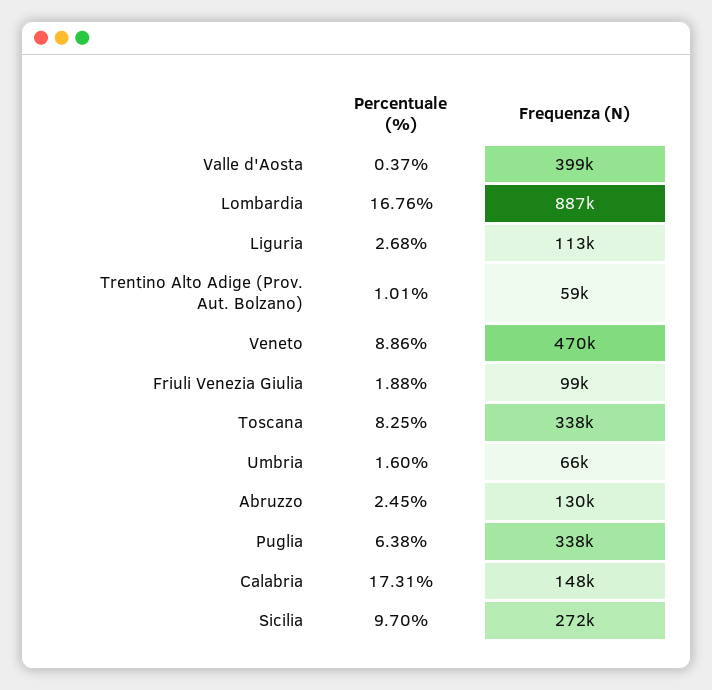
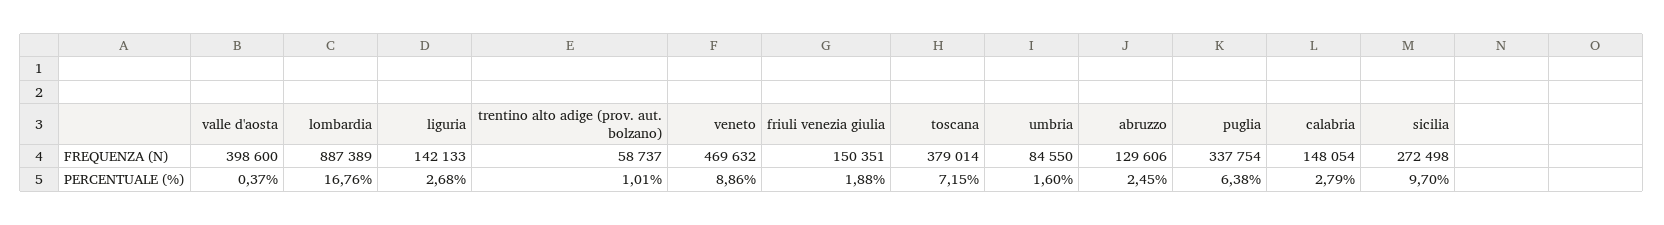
Frequenza (N), Liguria: 113000 -> 142133
Frequenza (N), Friuli Venezia Giulia: 99000 -> 150351
Percentuale (%), Toscana: 8.25 -> 7.15
Frequenza (N), Toscana: 338000 -> 379014
Frequenza (N), Umbria: 66000 -> 84550
Percentuale (%), Calabria: 17.31 -> 2.79

